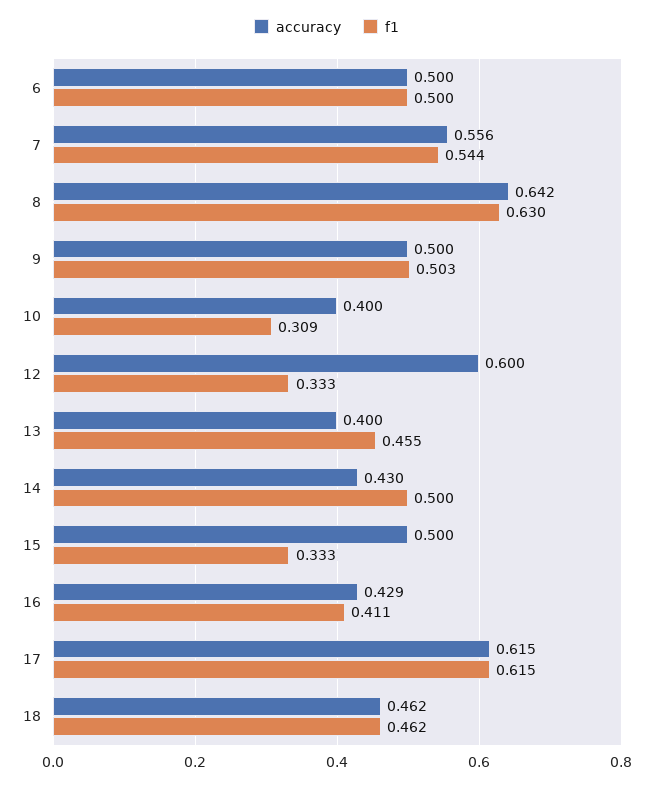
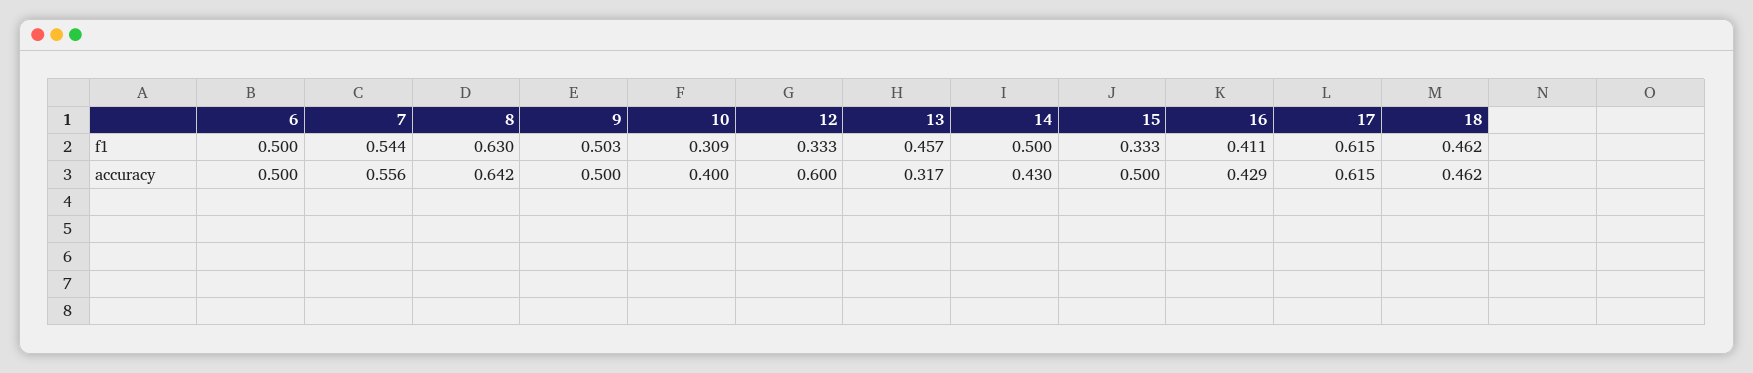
accuracy, 13: 0.4 -> 0.317
f1, 13: 0.455 -> 0.457

